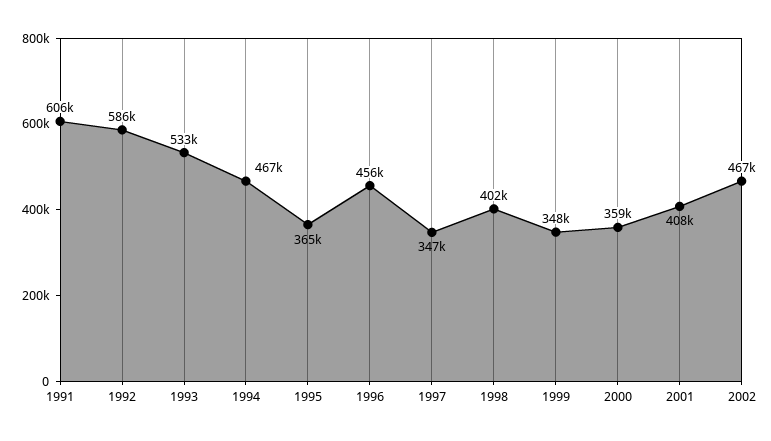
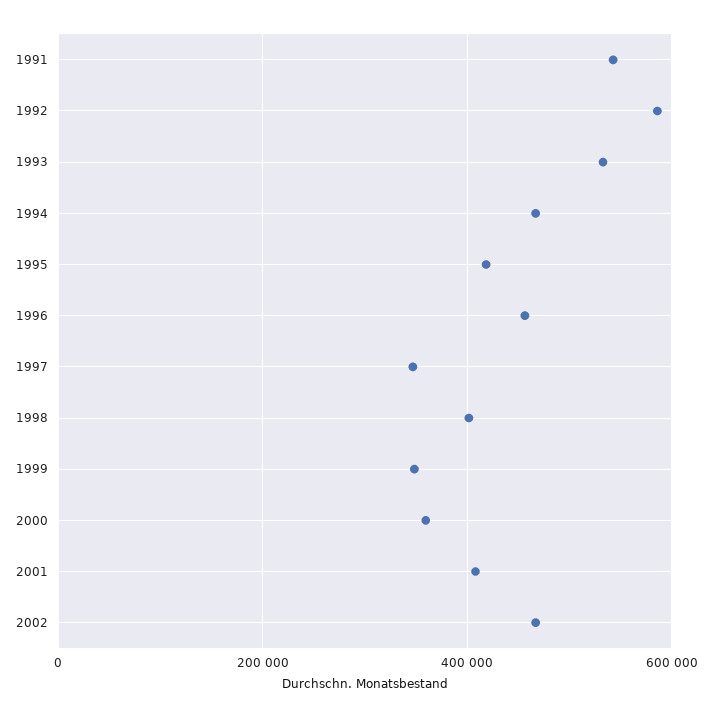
1991: 606000 -> 540000
1995: 365000 -> 420000

